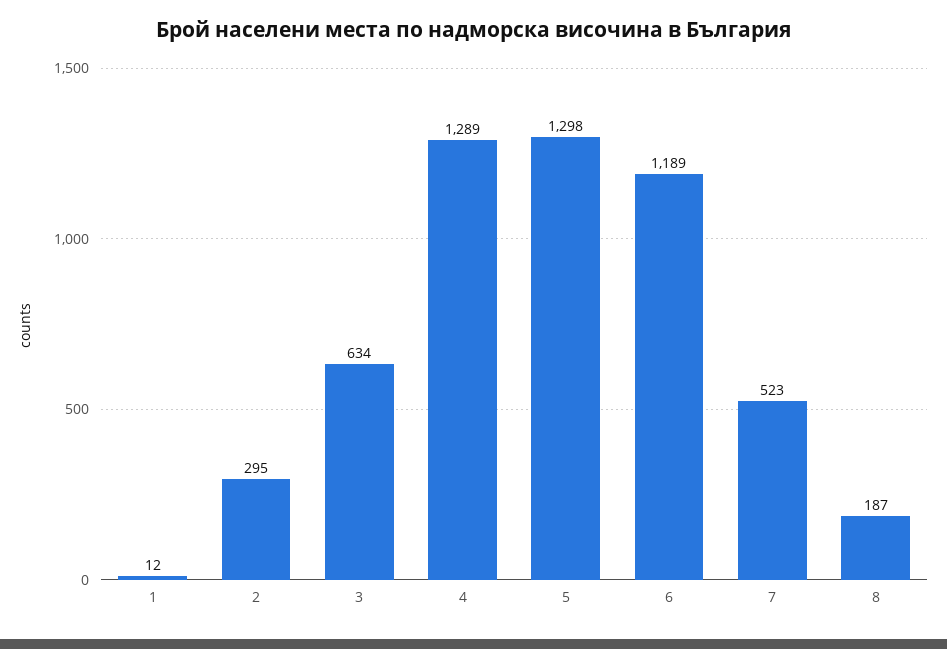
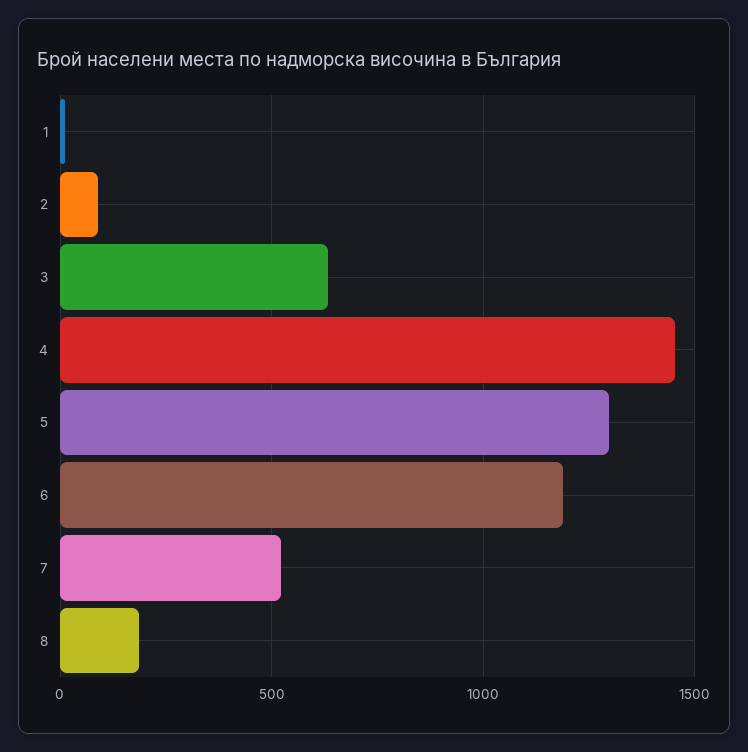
2: 295 -> 100
4: 1289 -> 1450

